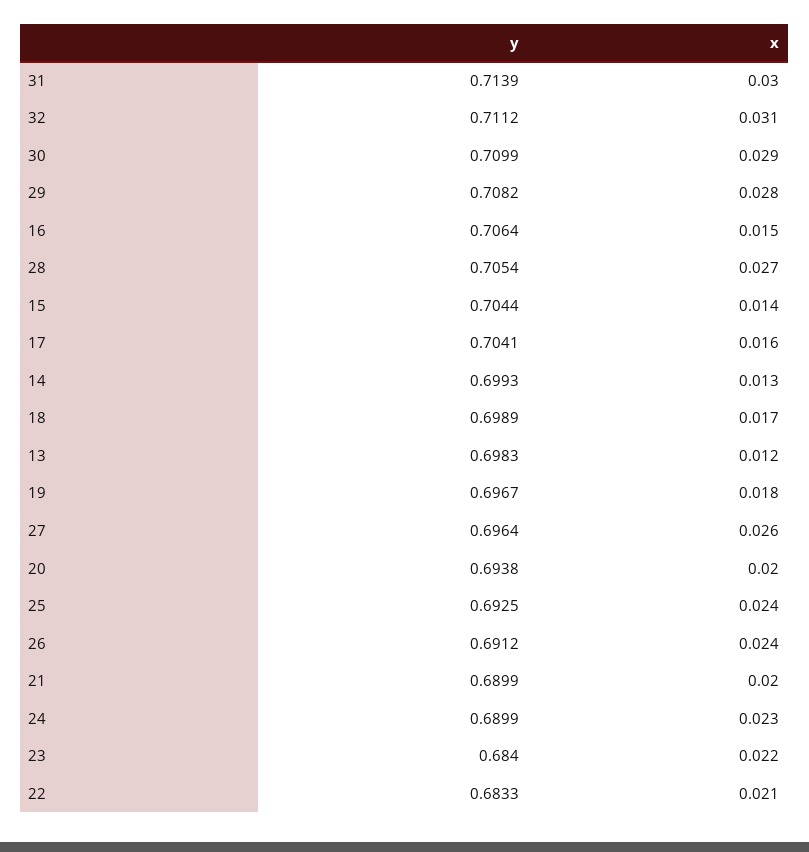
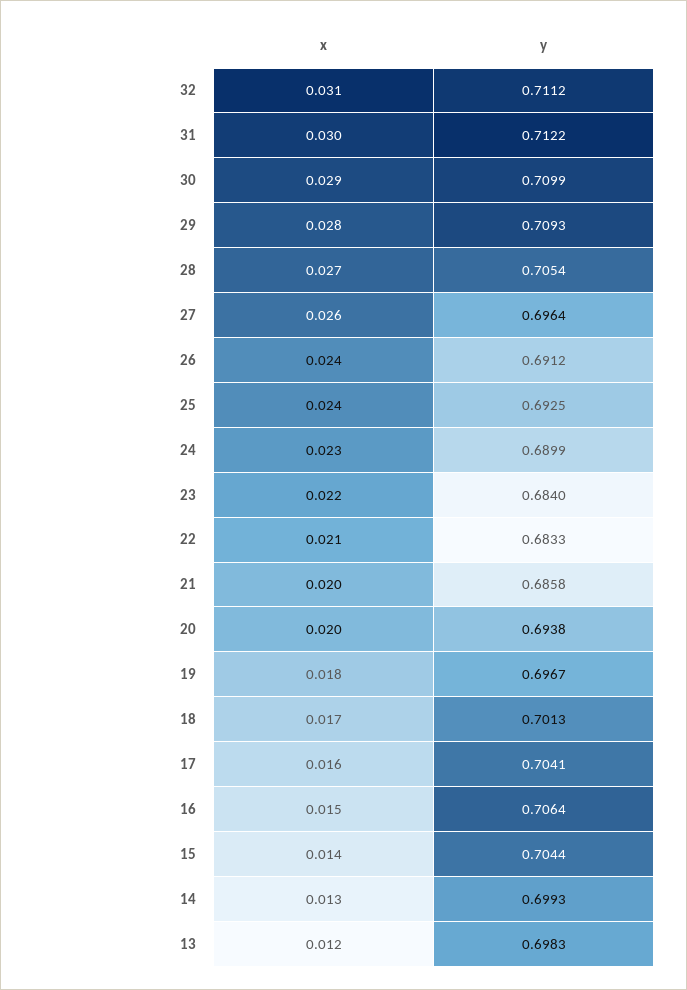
y, 31: 0.7139 -> 0.7122
y, 29: 0.7082 -> 0.7093
y, 18: 0.6989 -> 0.7013
y, 21: 0.6899 -> 0.6858

